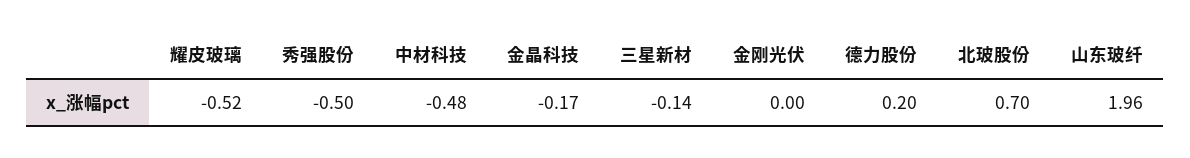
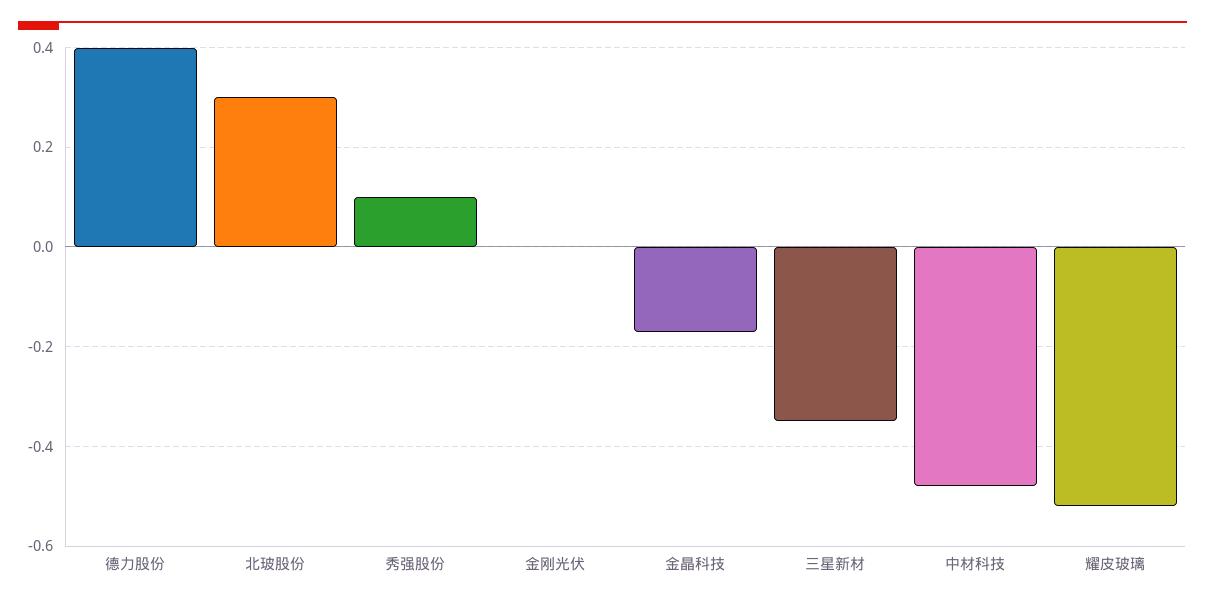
秀强股份: -0.5 -> 0.1
三星新材: -0.14 -> -0.35
德力股份: 0.2 -> 0.4
北玻股份: 0.7 -> 0.3
山东玻纤: 1.96 -> none

